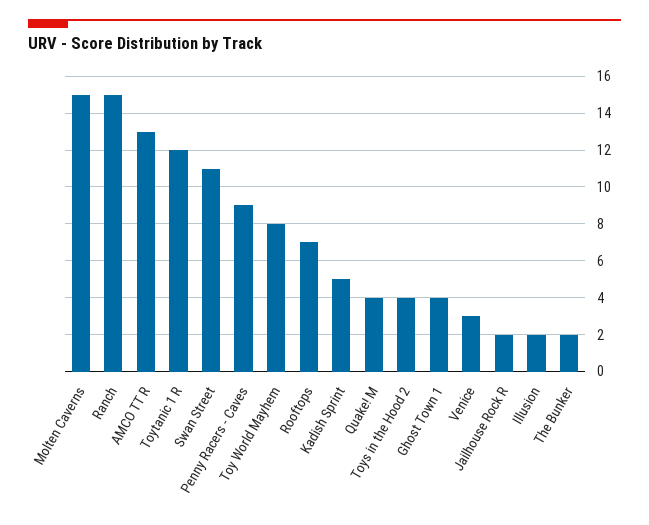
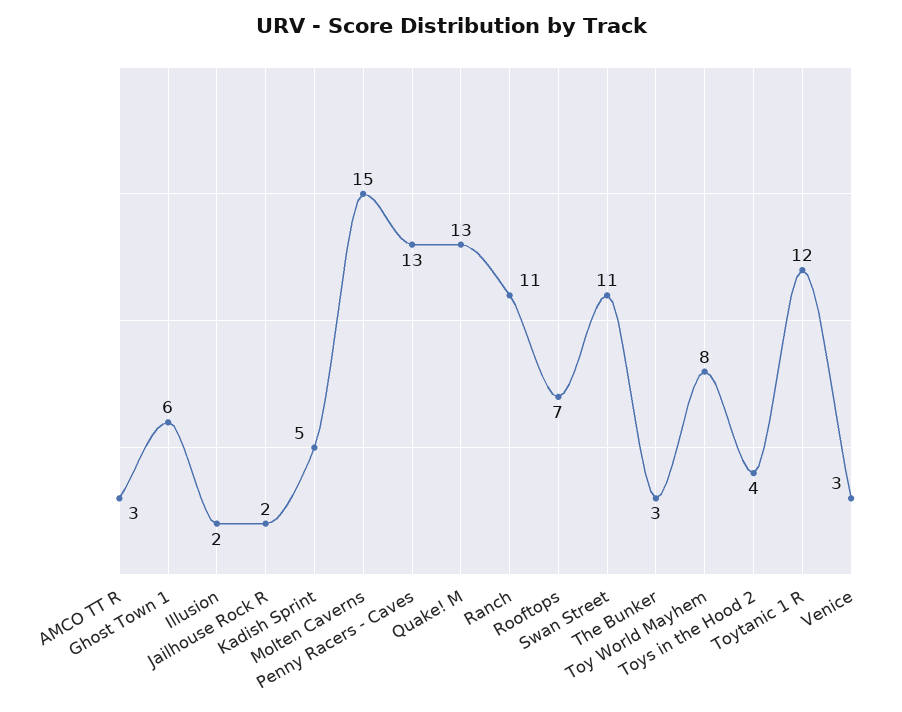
Ranch: 15 -> 11
AMCO TT R: 13 -> 3
Penny Racers - Caves: 9 -> 13
Quake! M: 4 -> 13
Ghost Town 1: 4 -> 6
The Bunker: 2 -> 3

